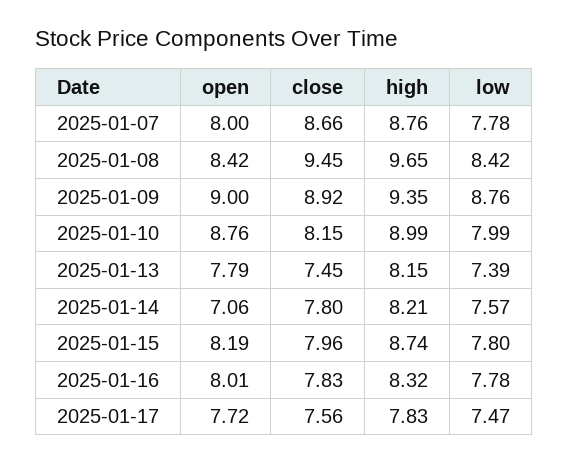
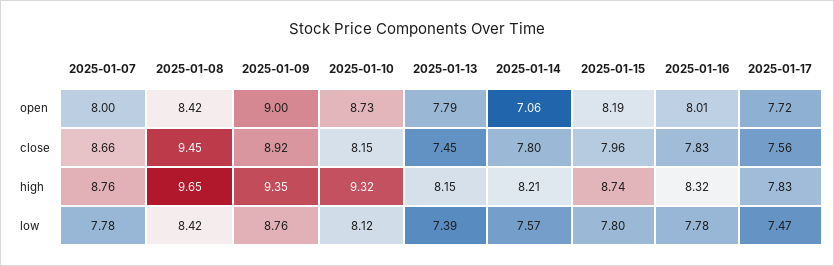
open, 2025-01-10: 8.76 -> 8.73
high, 2025-01-10: 8.99 -> 9.32
low, 2025-01-10: 7.99 -> 8.12

